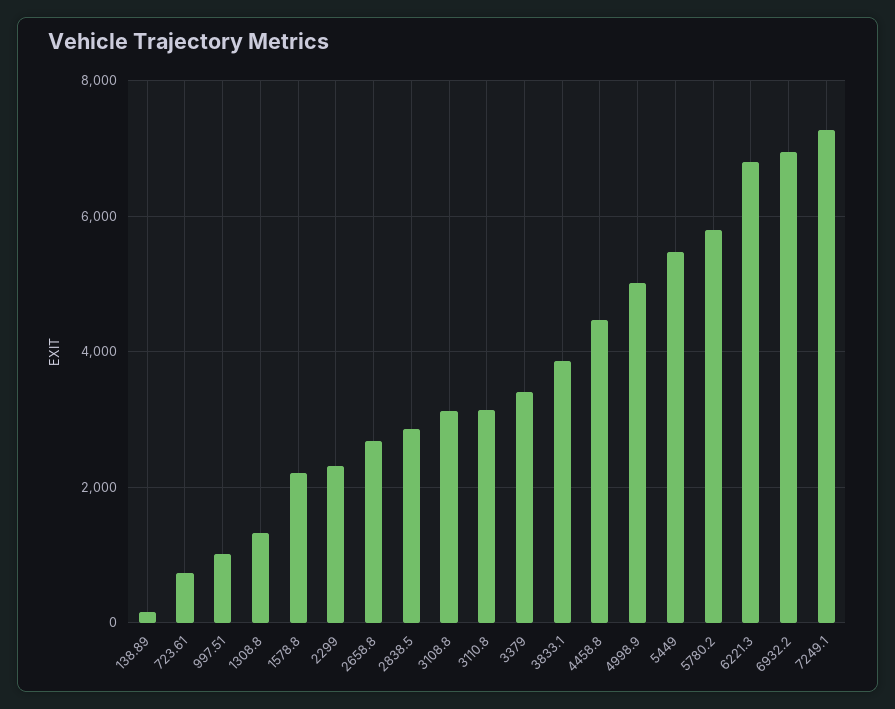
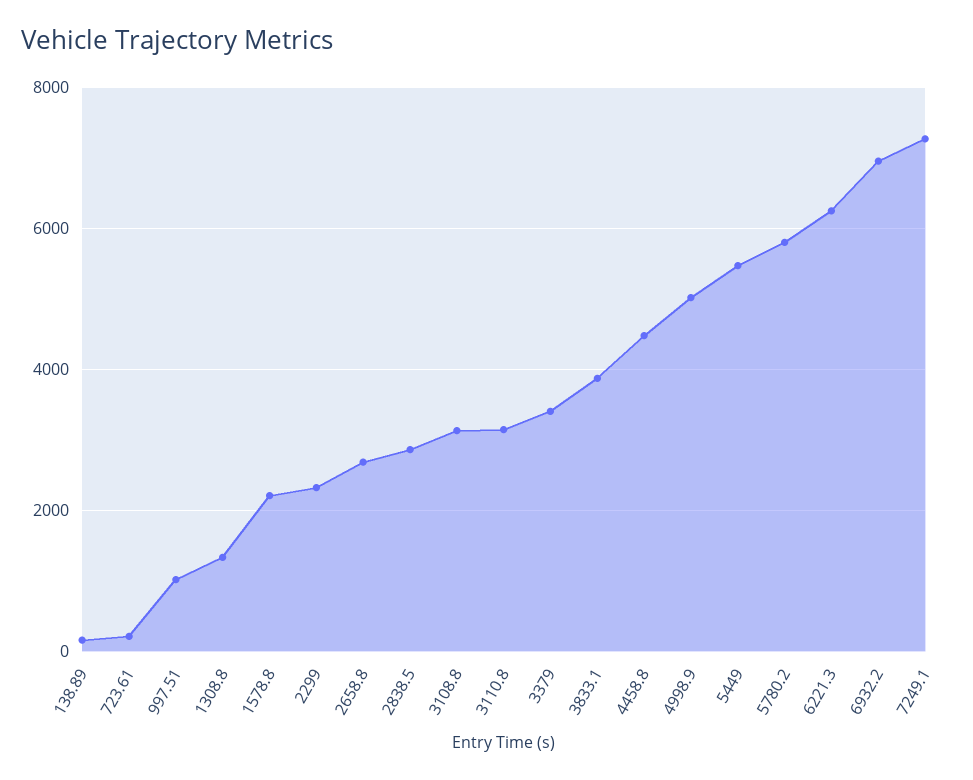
723.61: 800 -> 200
6221.3: 6800 -> 6200

